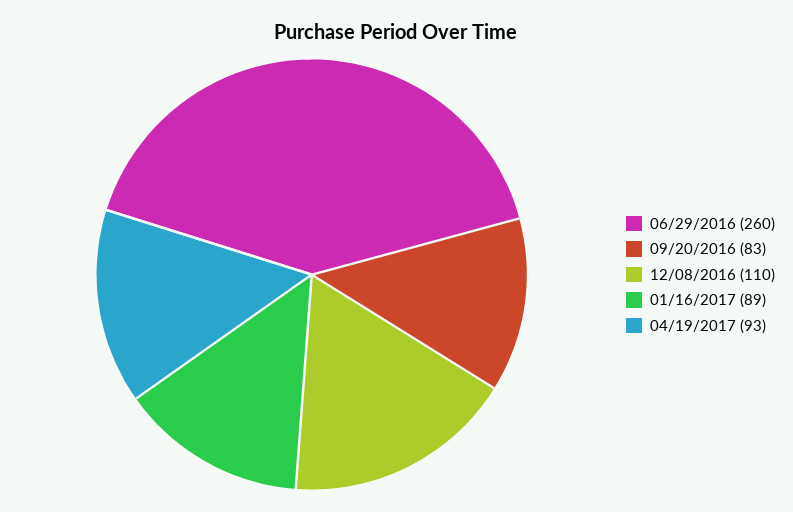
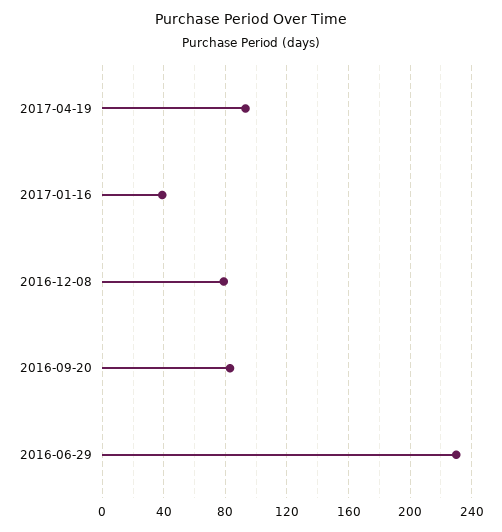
06/29/2016: 260 -> 230
12/08/2016: 110 -> 80
01/16/2017: 89 -> 40

